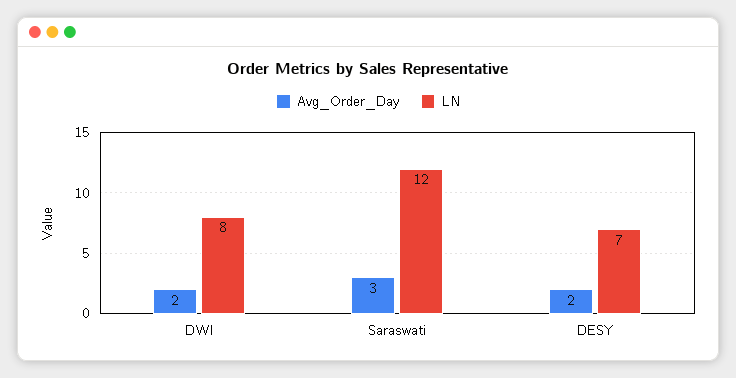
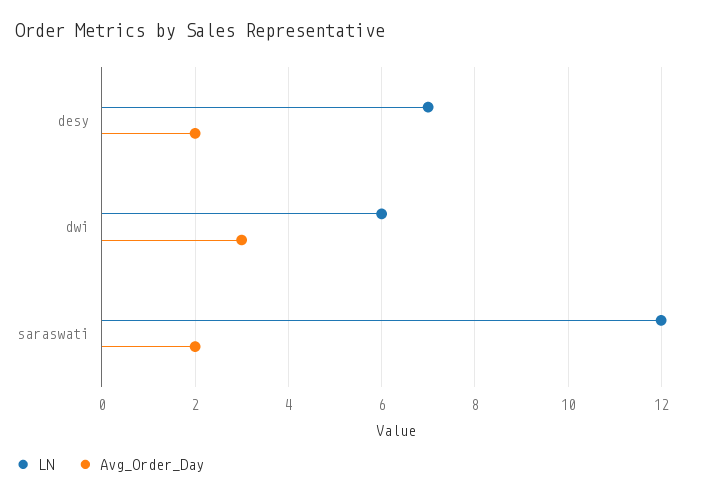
Avg_Order_Day, DWI: 2 -> 3
LN, DWI: 8 -> 6
Avg_Order_Day, Saraswati: 3 -> 2

